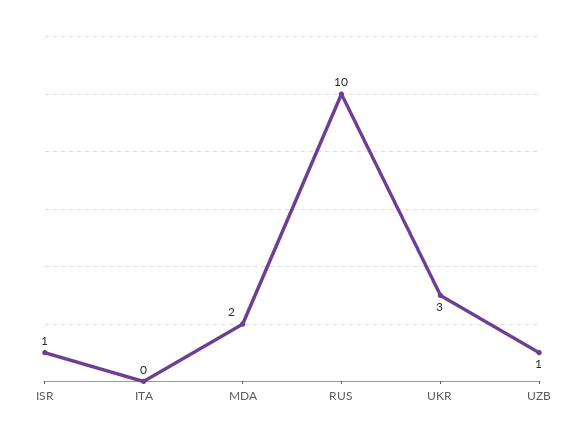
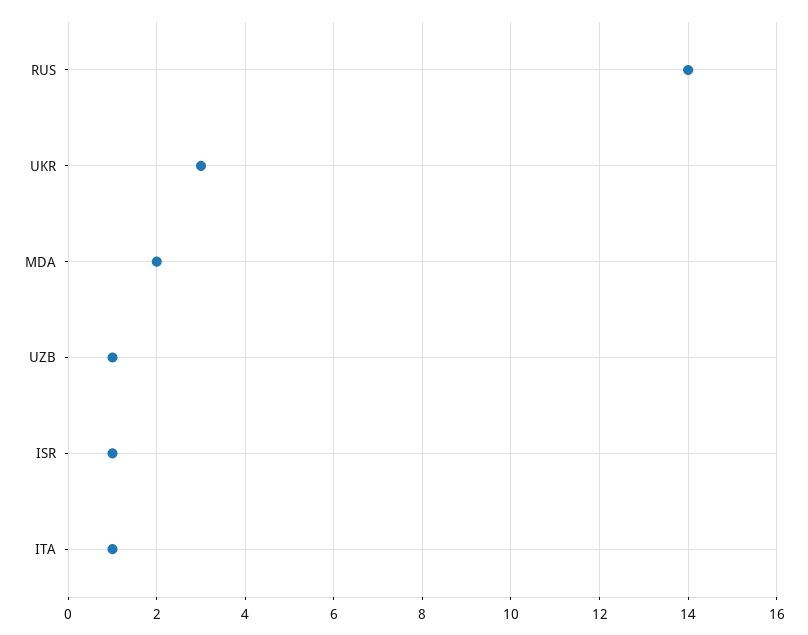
ITA: 0 -> 1
RUS: 10 -> 14

